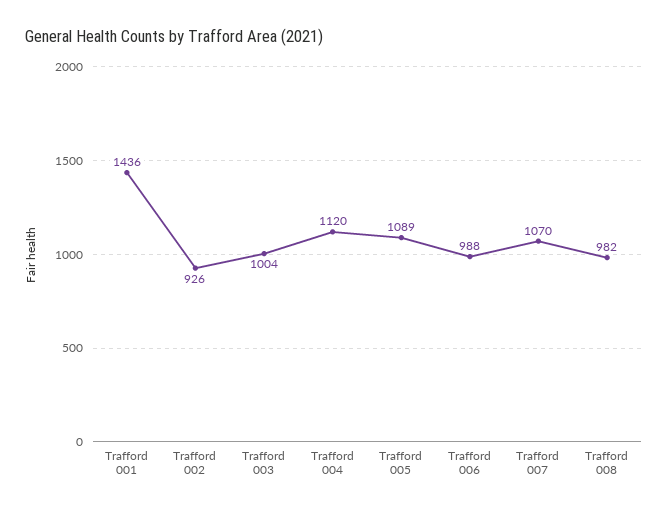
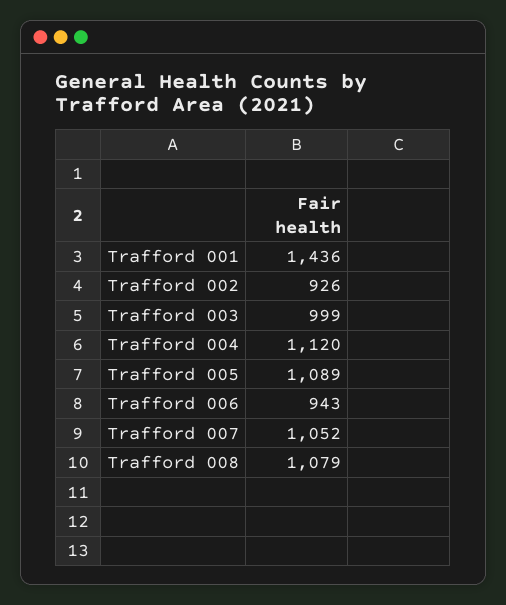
Trafford 003: 1004 -> 999
Trafford 006: 988 -> 943
Trafford 007: 1070 -> 1052
Trafford 008: 982 -> 1079

